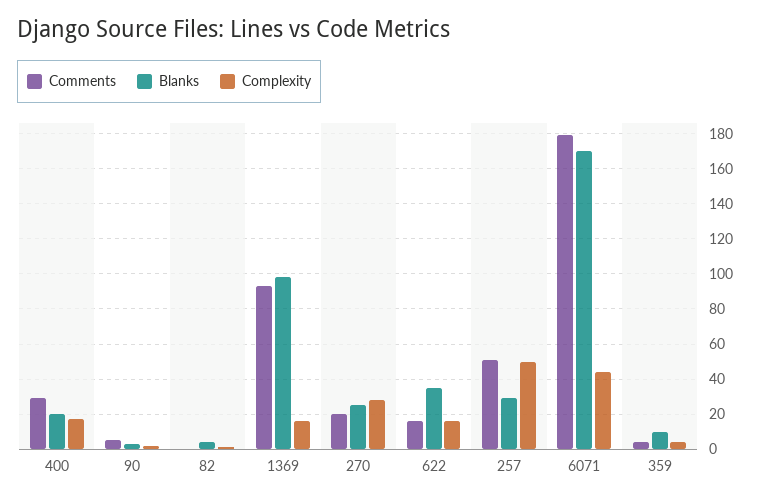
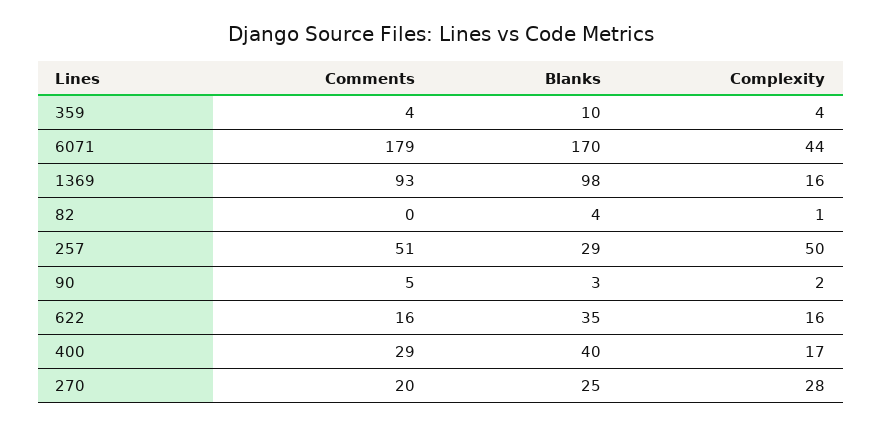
Blanks, 400: 20 -> 40

